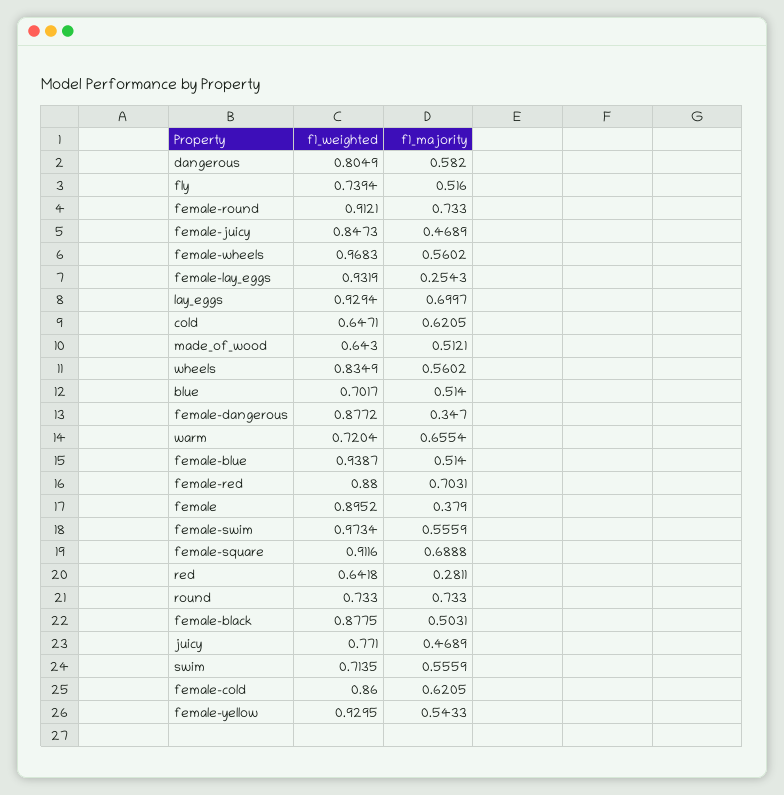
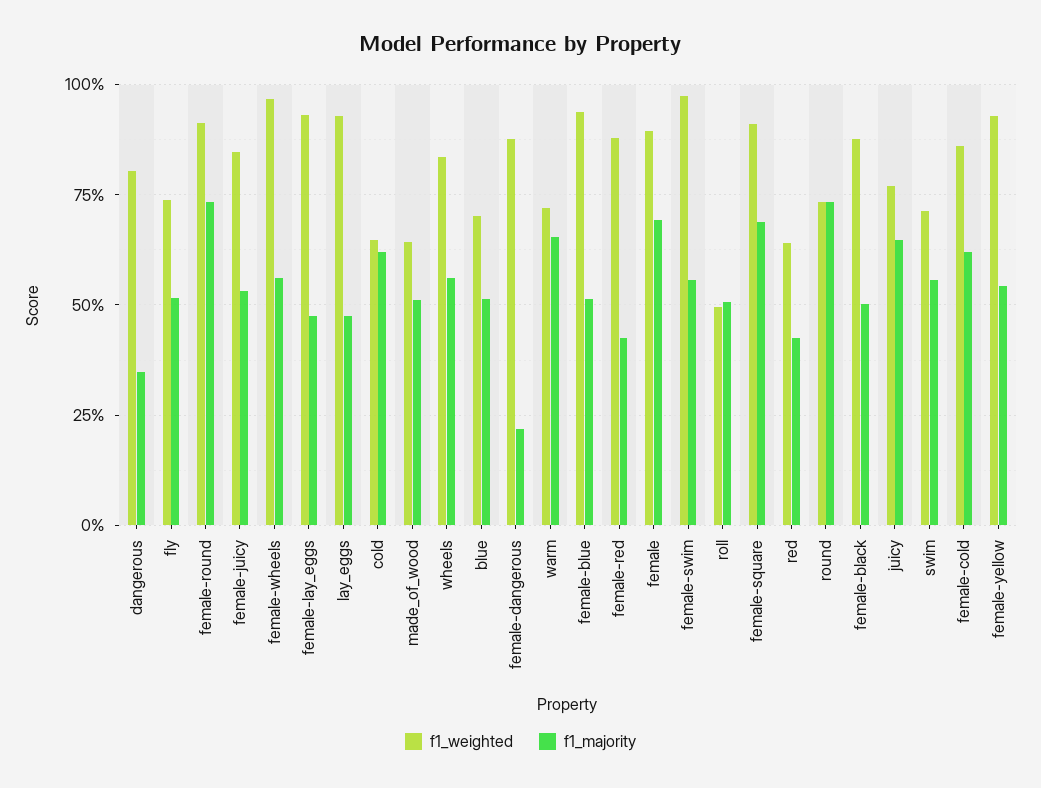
f1_majority, dangerous: 0.582 -> 0.35
f1_majority, female-juicy: 0.4689 -> 0.525
f1_majority, female-lay_eggs: 0.2543 -> 0.475
f1_majority, lay_eggs: 0.6997 -> 0.475
f1_majority, female-dangerous: 0.347 -> 0.225
f1_majority, female-red: 0.7031 -> 0.425
f1_majority, female: 0.379 -> 0.7
f1_majority, red: 0.2811 -> 0.425
f1_majority, juicy: 0.4689 -> 0.65
f1_weighted, roll: none -> 0.5
f1_majority, roll: none -> 0.5

